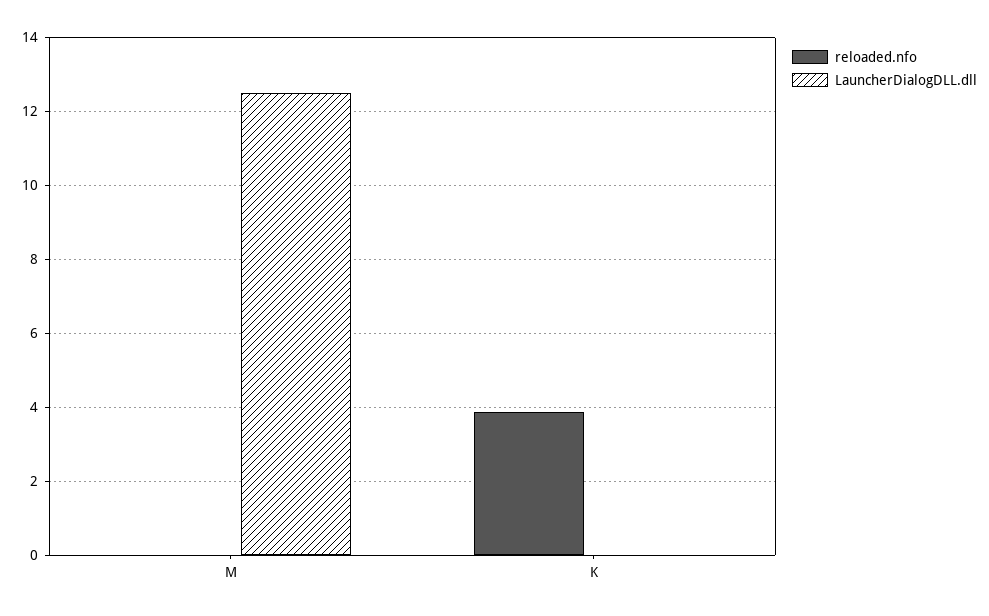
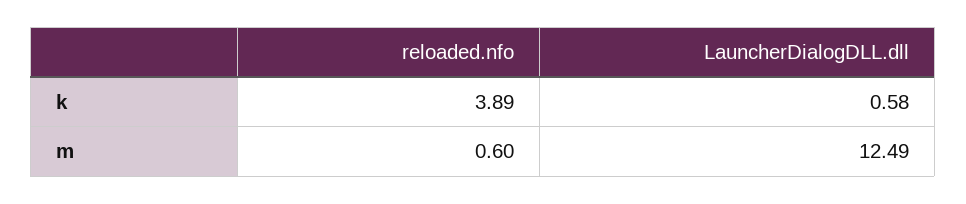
reloaded.nfo, M: 0 -> 0.6
LauncherDialogDLL.dll, K: 0 -> 0.58

